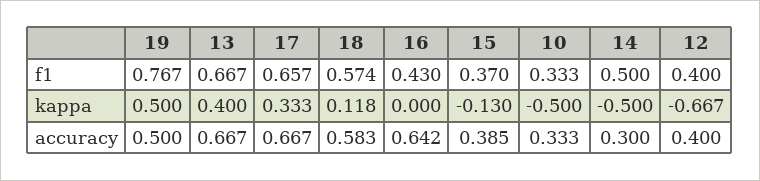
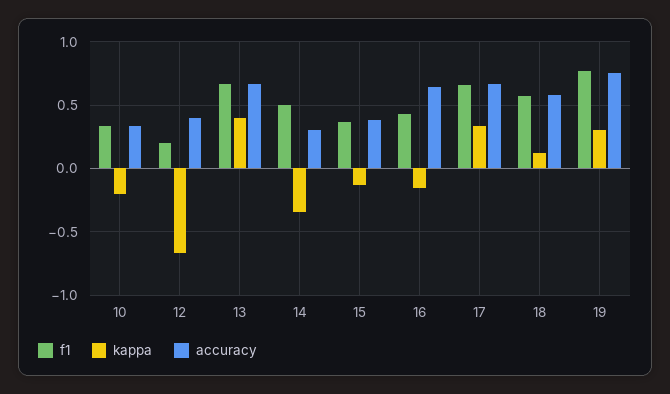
f1, 12: 0.4 -> 0.2
kappa, 19: 0.5 -> 0.3
kappa, 16: 0 -> -0.15
kappa, 10: -0.5 -> -0.2
kappa, 14: -0.5 -> -0.35
accuracy, 19: 0.5 -> 0.75

